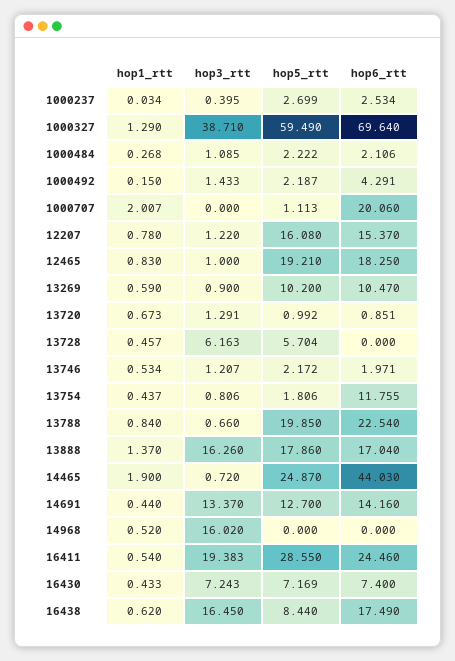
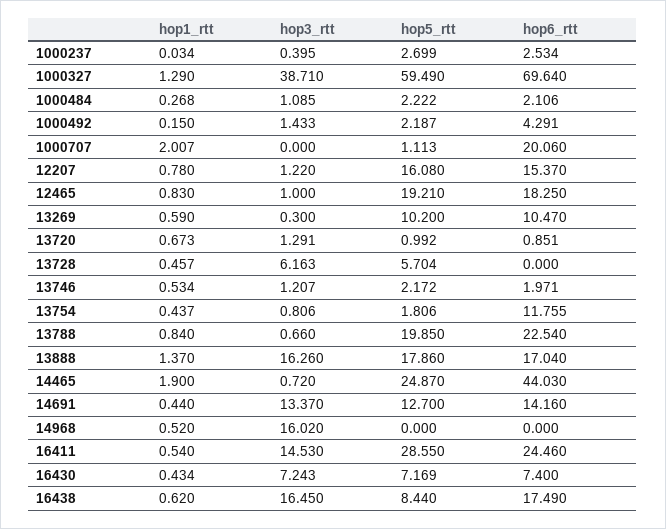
hop3_rtt, 13269: 0.9 -> 0.3
hop3_rtt, 16411: 19.383 -> 14.53
hop1_rtt, 16430: 0.433 -> 0.434

